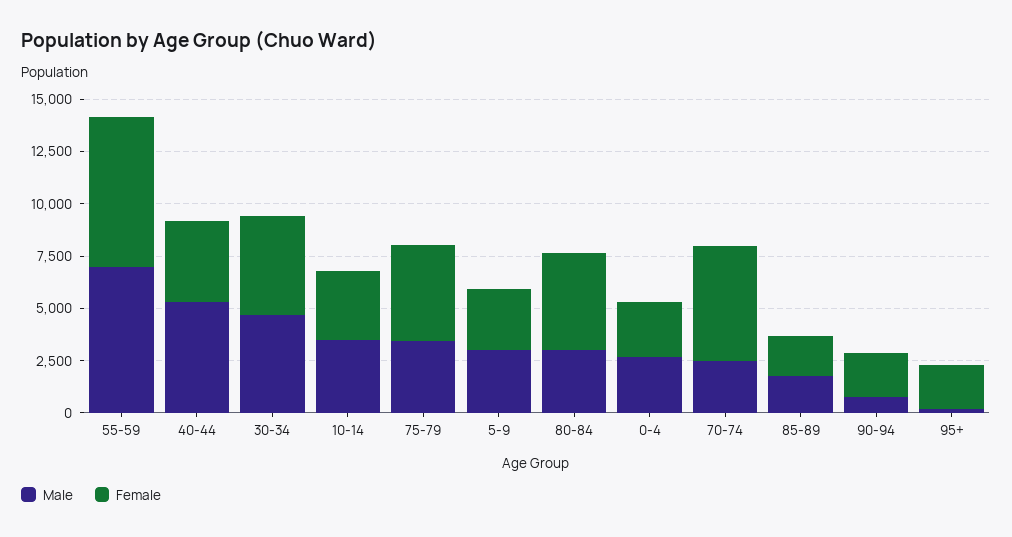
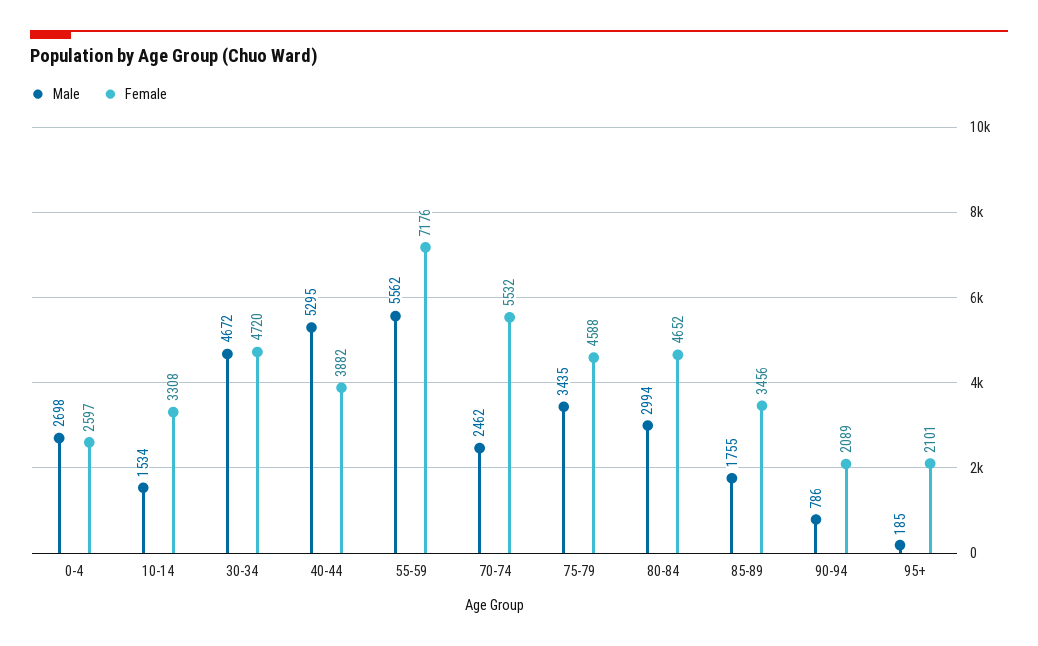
Male, 55-59: 7000 -> 5562
Male, 10-14: 3500 -> 1534
Male, 5-9: 3000 -> none
Female, 5-9: 3000 -> none
Female, 85-89: 2000 -> 3456

